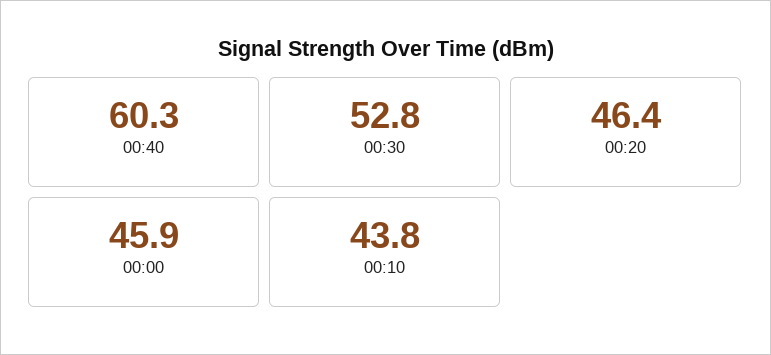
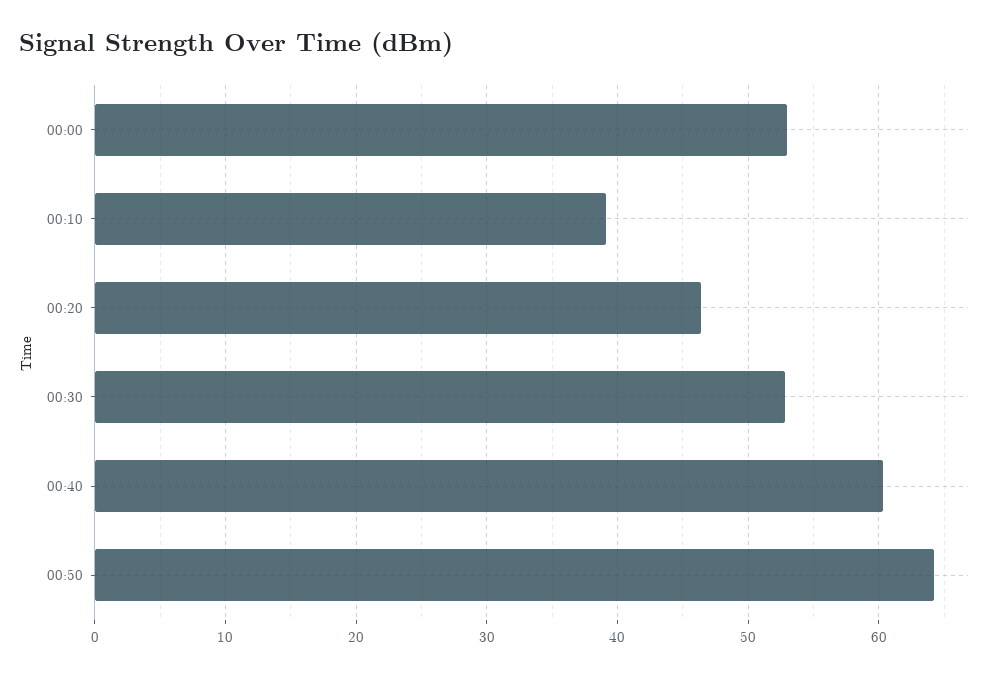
00:00: 45.9 -> 53
00:10: 43.8 -> 39
00:50: none -> 64

